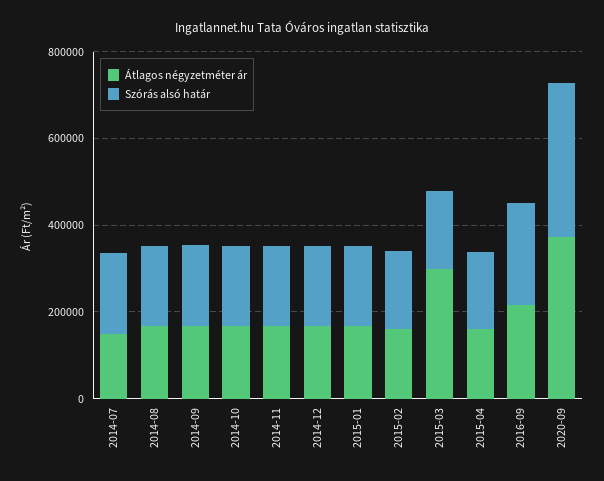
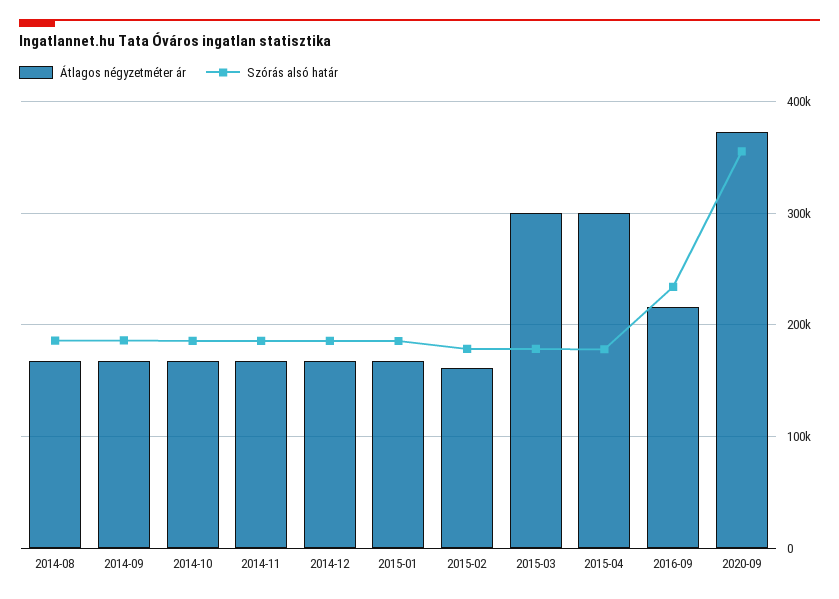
Átlagos négyzetméter ár, 2014-07: 150000 -> none
Szórás alsó határ, 2014-07: 200000 -> none
Átlagos négyzetméter ár, 2015-04: 150000 -> 300000

